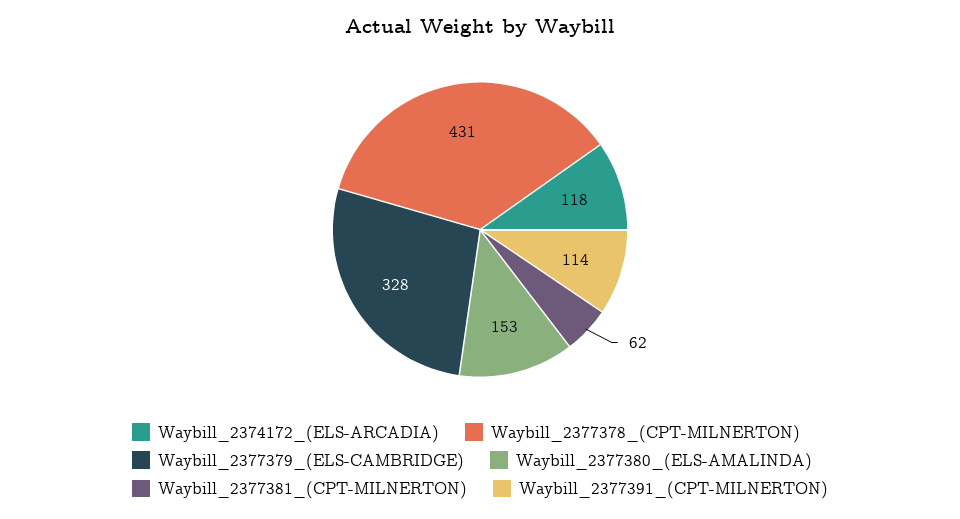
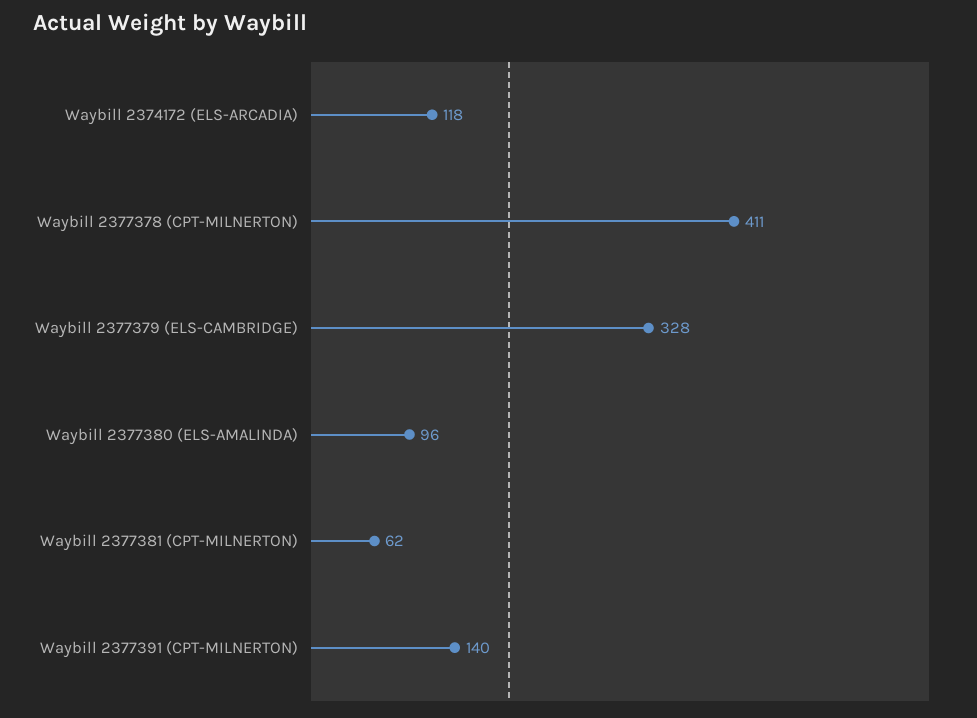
Waybill_2377378_(CPT-MILNERTON): 431 -> 411
Waybill_2377380_(ELS-AMALINDA): 153 -> 96
Waybill_2377391_(CPT-MILNERTON): 114 -> 140

